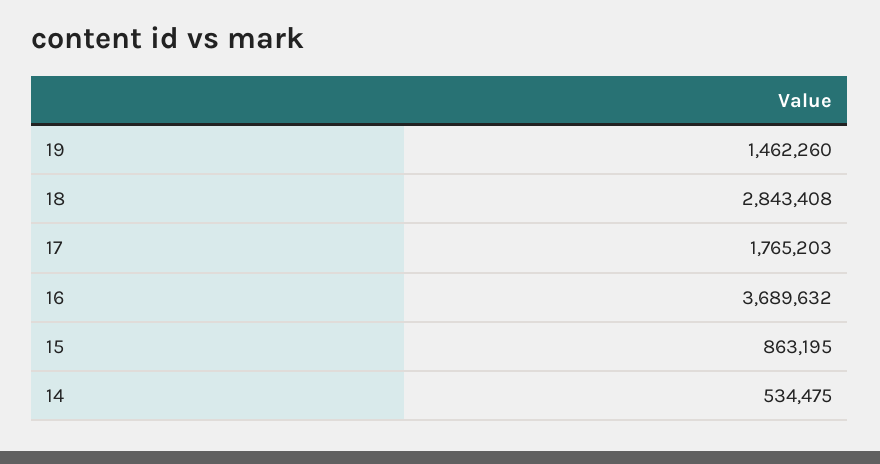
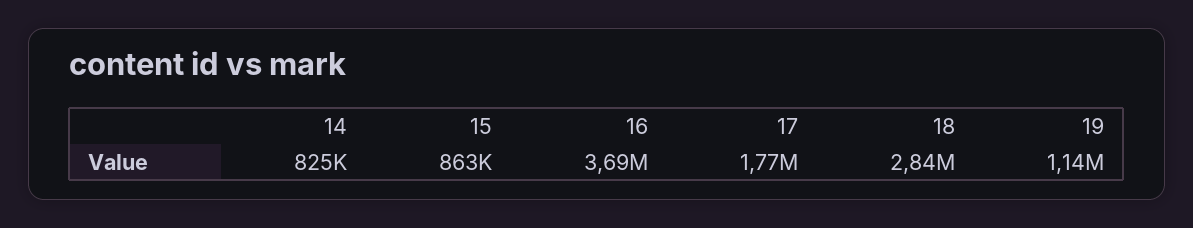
19: 1462260 -> 1140000
14: 534475 -> 825000

